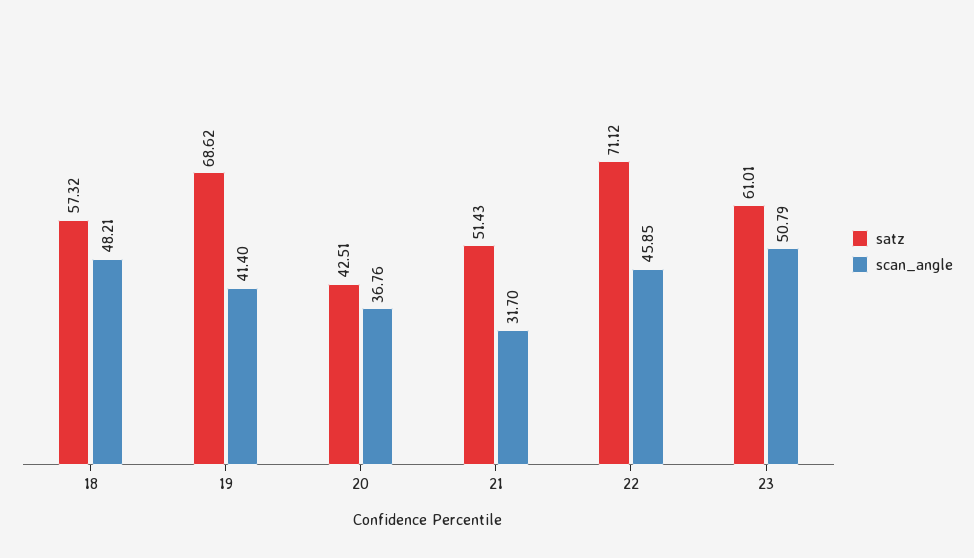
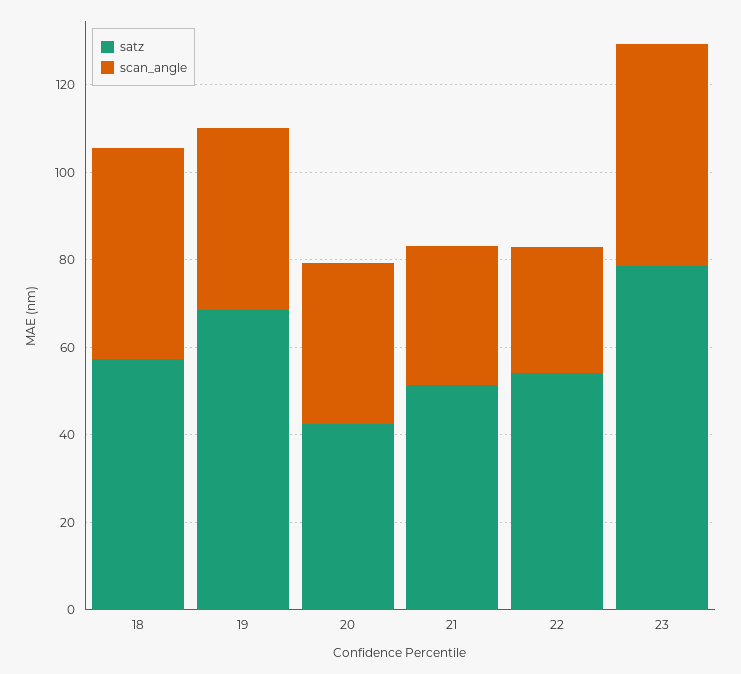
satz, 22: 71.12 -> 55
scan_angle, 22: 45.85 -> 30
satz, 23: 61.01 -> 80

